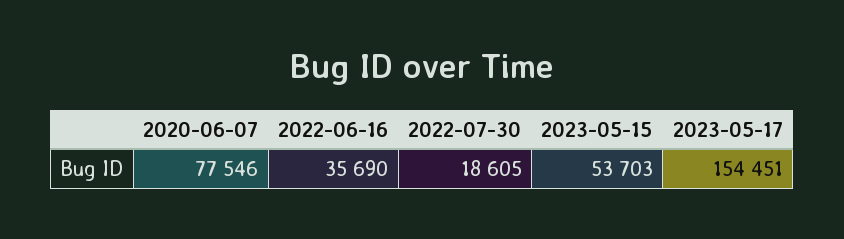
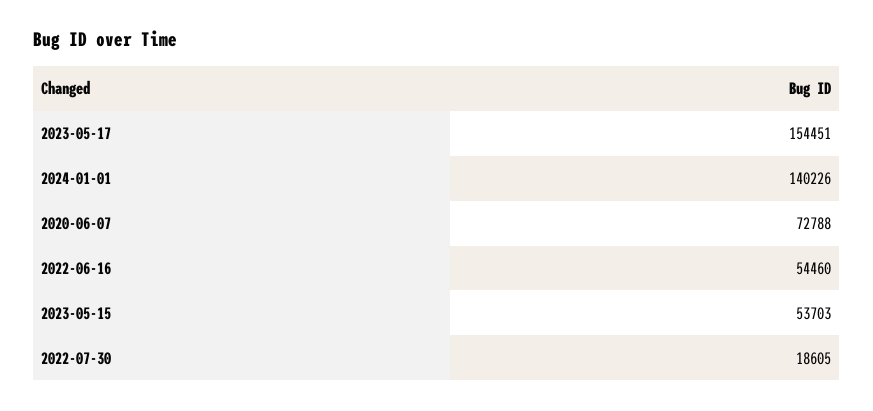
2020-06-07: 77546 -> 72788
2022-06-16: 35690 -> 54460
2024-01-01: none -> 140226

